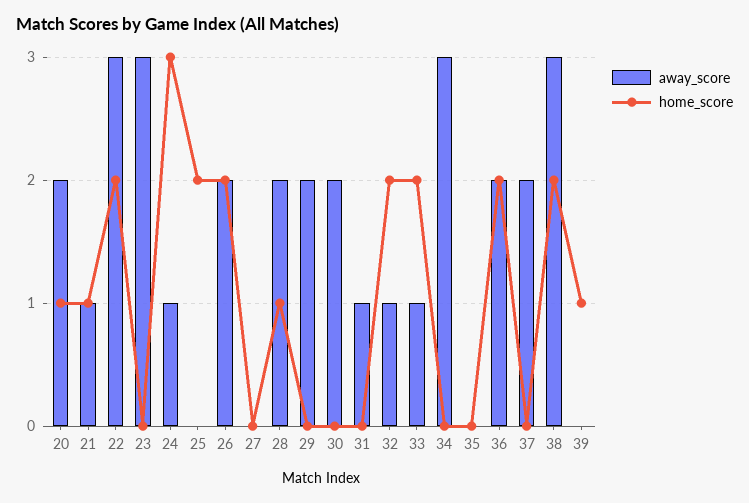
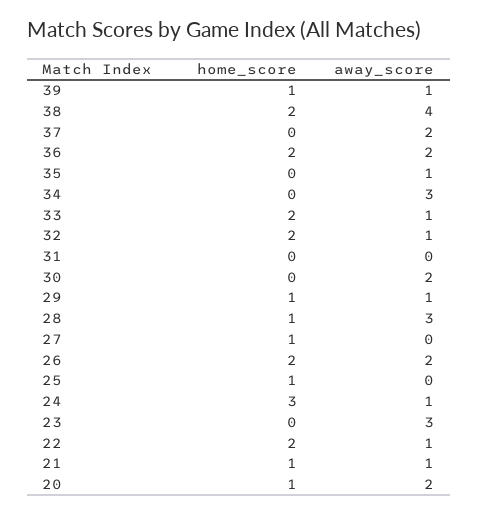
away_score, 22: 3 -> 1
home_score, 25: 2 -> 1
home_score, 27: 0 -> 1
away_score, 28: 2 -> 3
away_score, 29: 2 -> 1
home_score, 29: 0 -> 1
away_score, 31: 1 -> 0
away_score, 35: 0 -> 1
away_score, 38: 3 -> 4
away_score, 39: 0 -> 1

